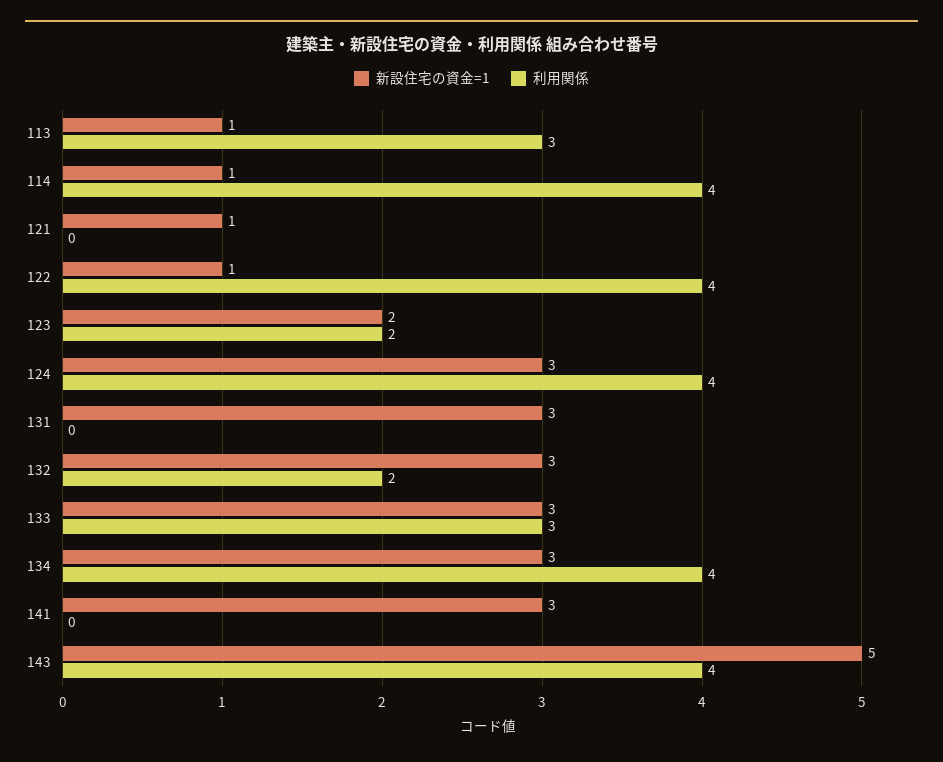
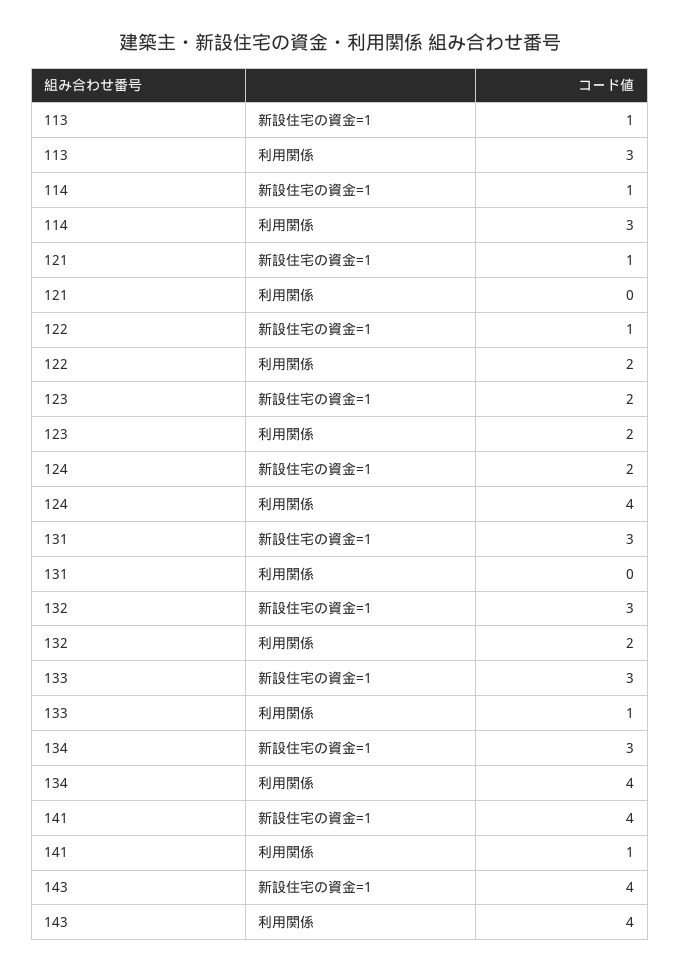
利用関係, 114: 4 -> 3
利用関係, 122: 4 -> 2
新設住宅の資金=1, 124: 3 -> 2
利用関係, 133: 3 -> 1
新設住宅の資金=1, 141: 3 -> 4
利用関係, 141: 0 -> 1
新設住宅の資金=1, 143: 5 -> 4

